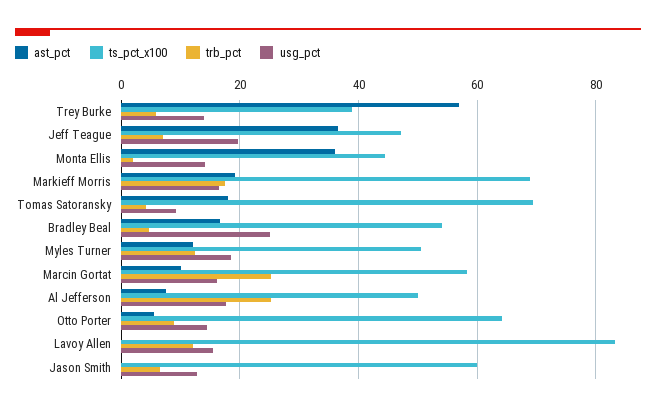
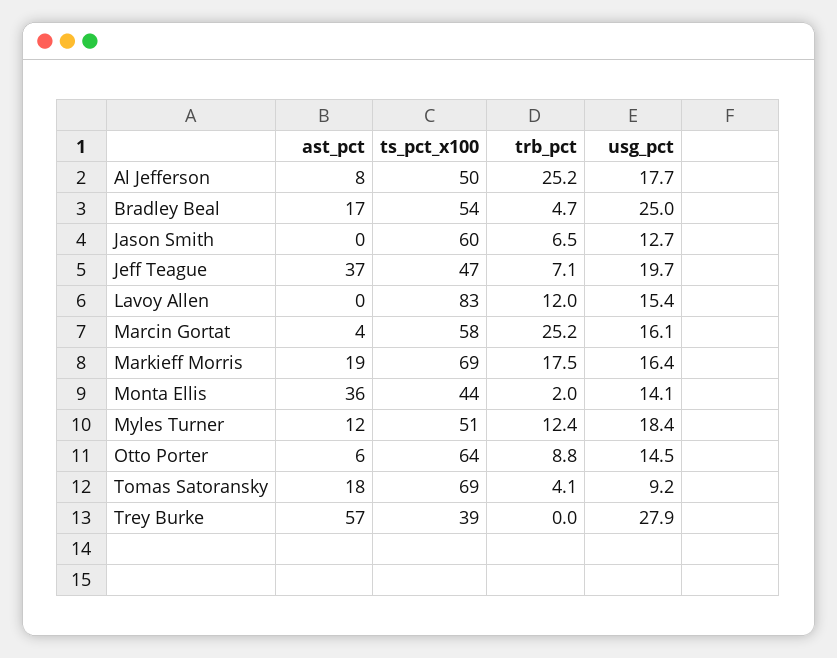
trb_pct, Trey Burke: 6 -> 0
usg_pct, Trey Burke: 14 -> 27.9
ast_pct, Marcin Gortat: 10 -> 4

